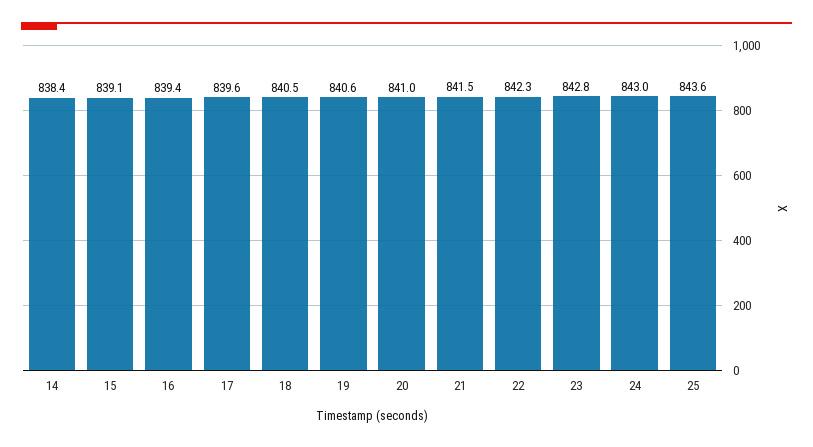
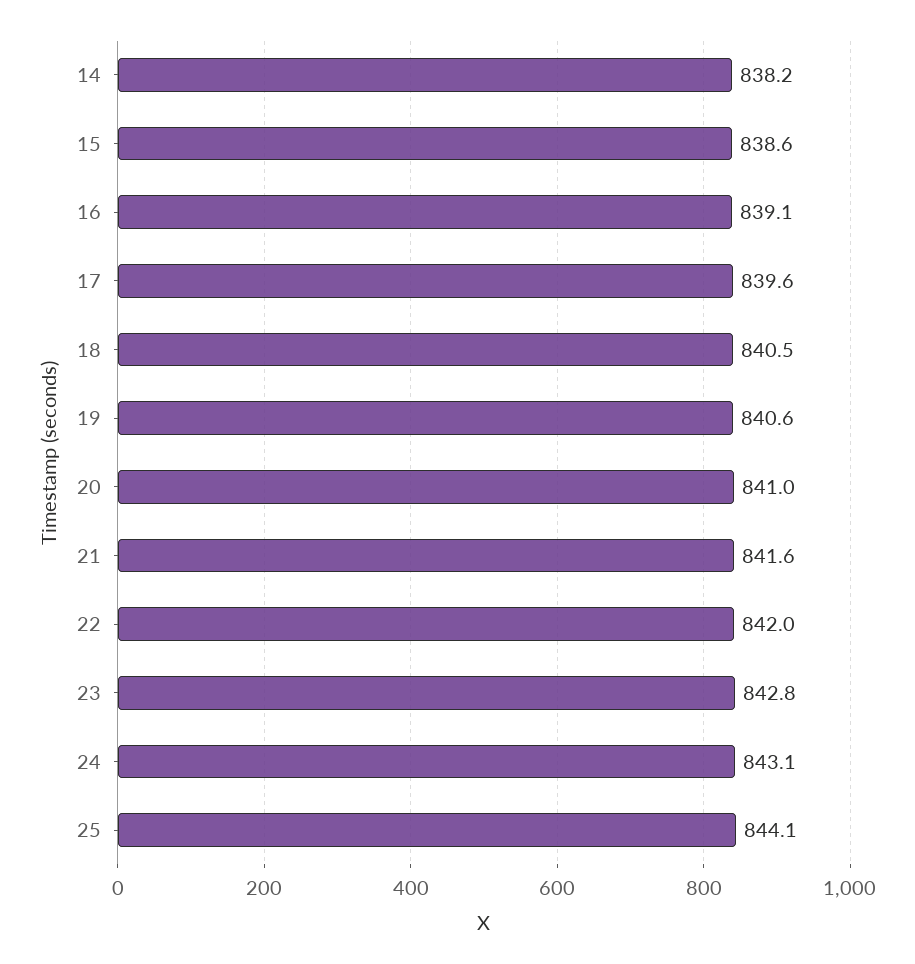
14: 838.4 -> 838.2
15: 839.1 -> 838.6
16: 839.4 -> 839.1
21: 841.5 -> 841.6
22: 842.3 -> 842
24: 843 -> 843.1
25: 843.6 -> 844.1

